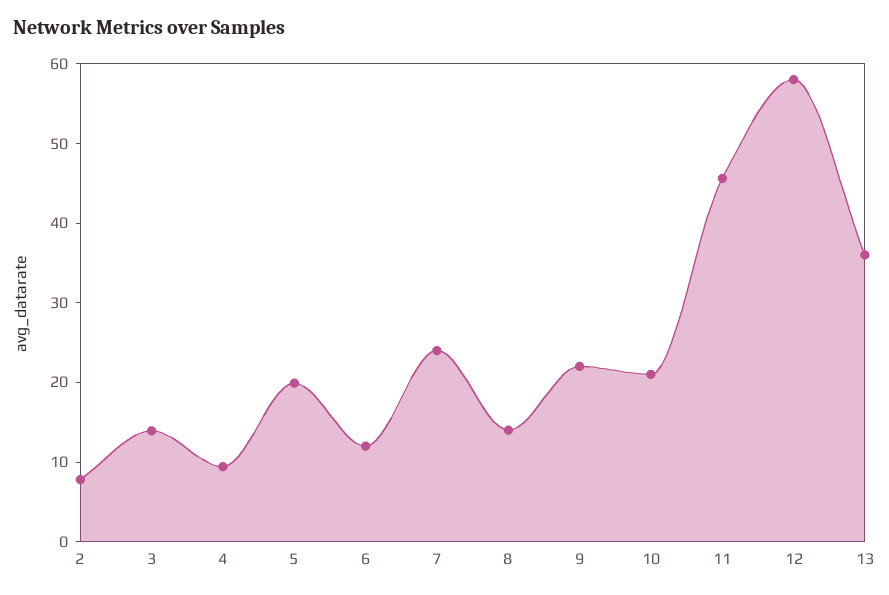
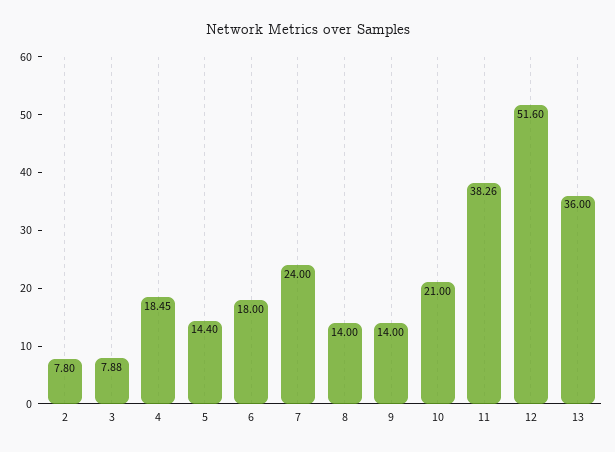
3: 14 -> 7.88
4: 10 -> 18.45
5: 20 -> 14.4
6: 12 -> 18
9: 22 -> 14
11: 46 -> 38.26
12: 58 -> 51.6

